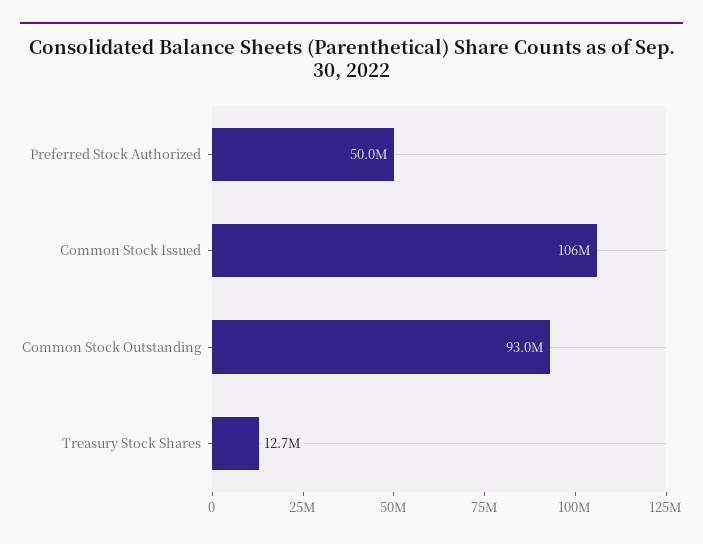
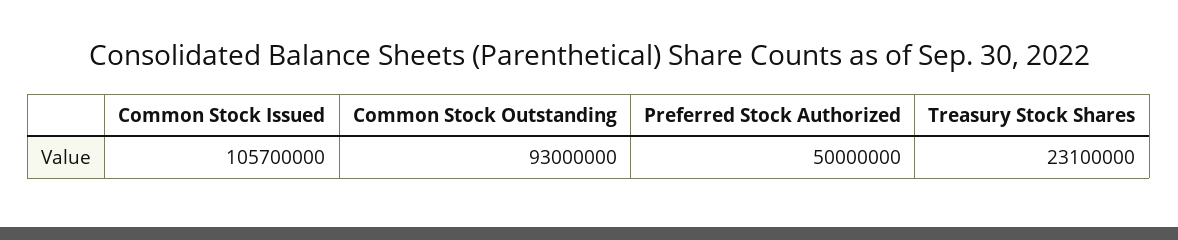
Treasury Stock Shares: 12700000 -> 23100000

